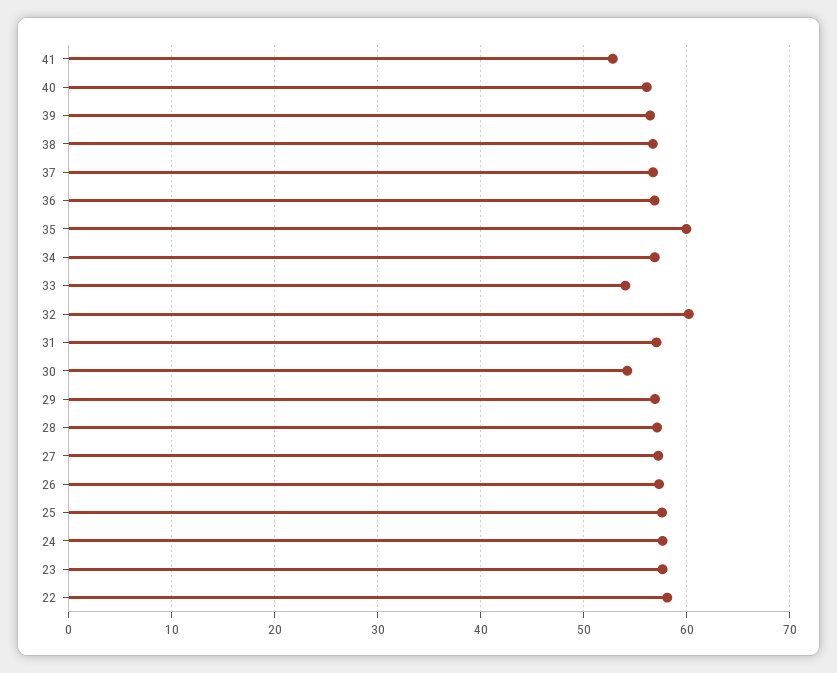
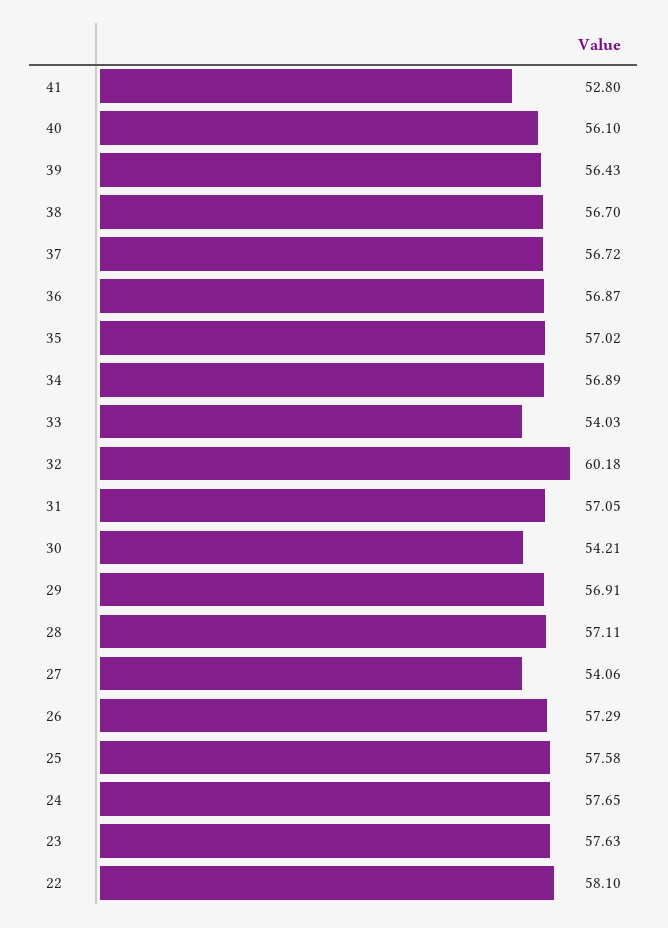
35: 60 -> 57.02
27: 57 -> 54.06

